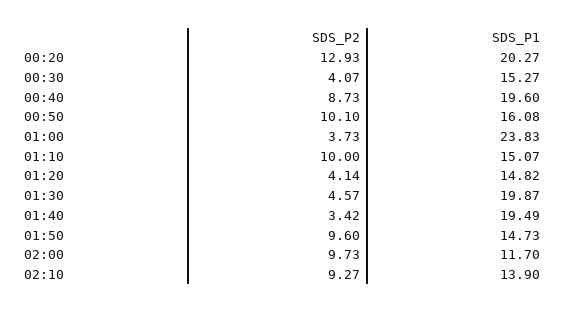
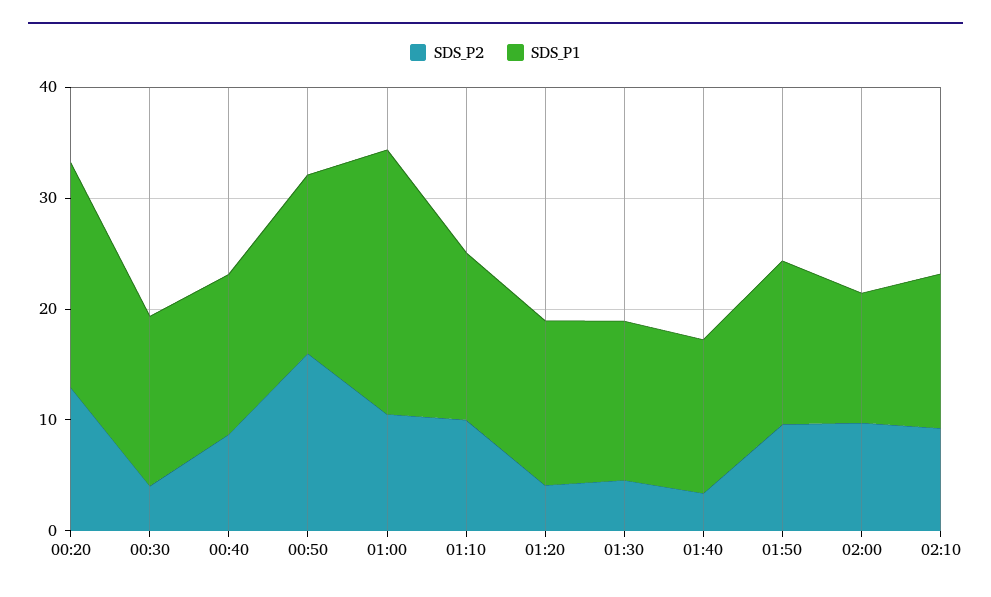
SDS_P1, 00:40: 19.6 -> 14
SDS_P2, 00:50: 10.1 -> 16
SDS_P2, 01:00: 3.73 -> 10
SDS_P1, 01:30: 19.87 -> 14
SDS_P1, 01:40: 19.49 -> 14

